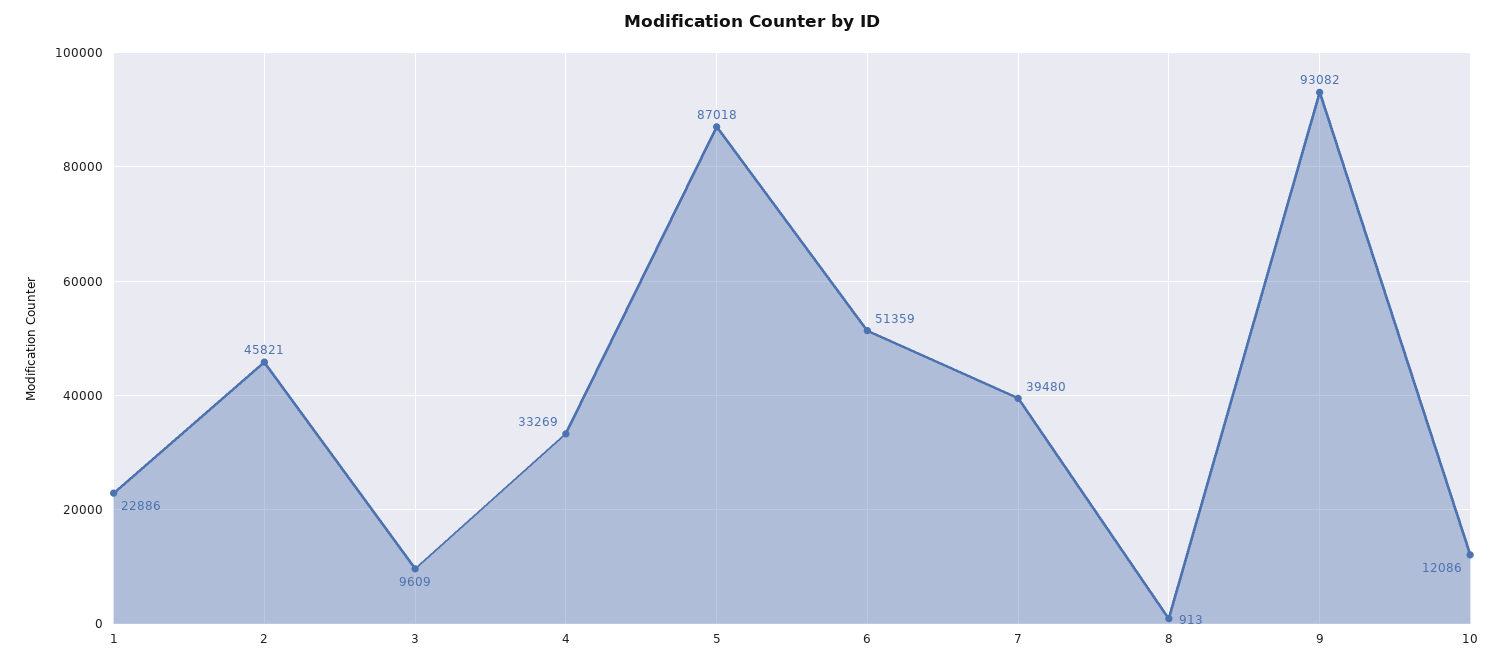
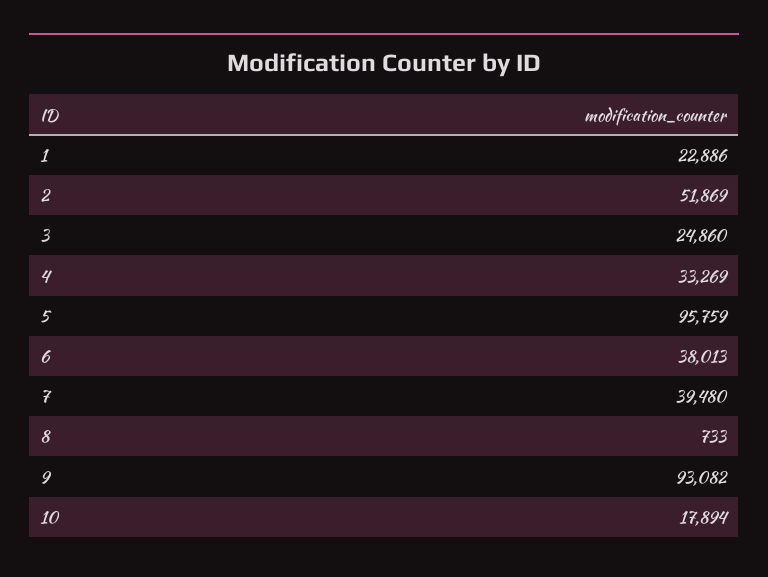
2: 45821 -> 51869
3: 9609 -> 24860
5: 87018 -> 95759
6: 51359 -> 38013
8: 913 -> 733
10: 12086 -> 17894

